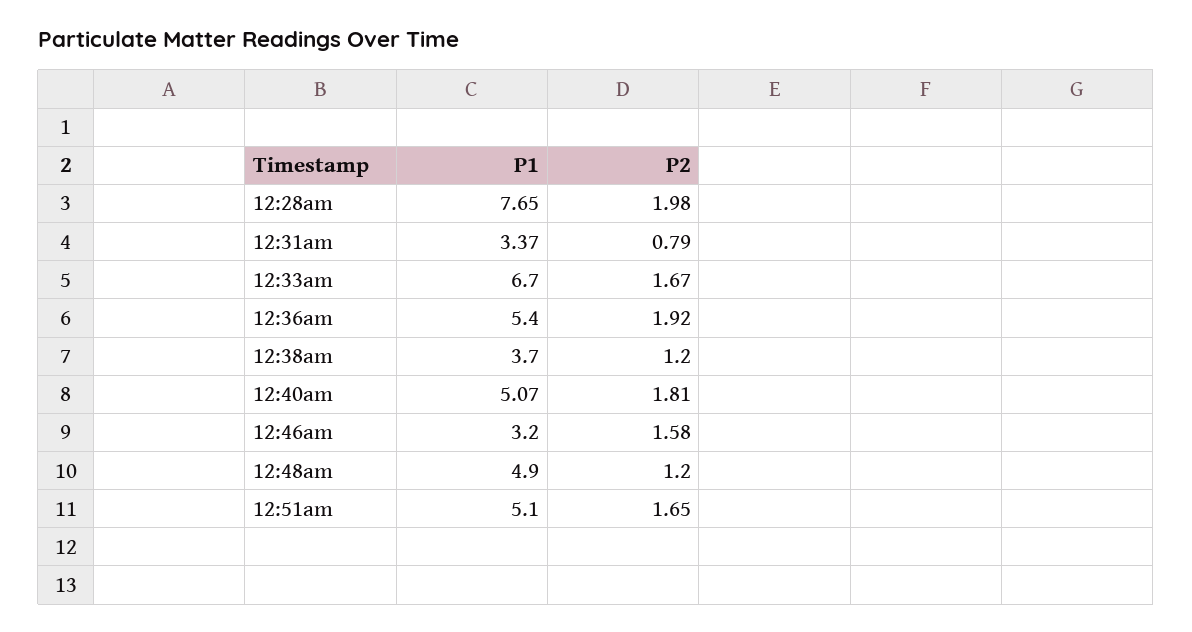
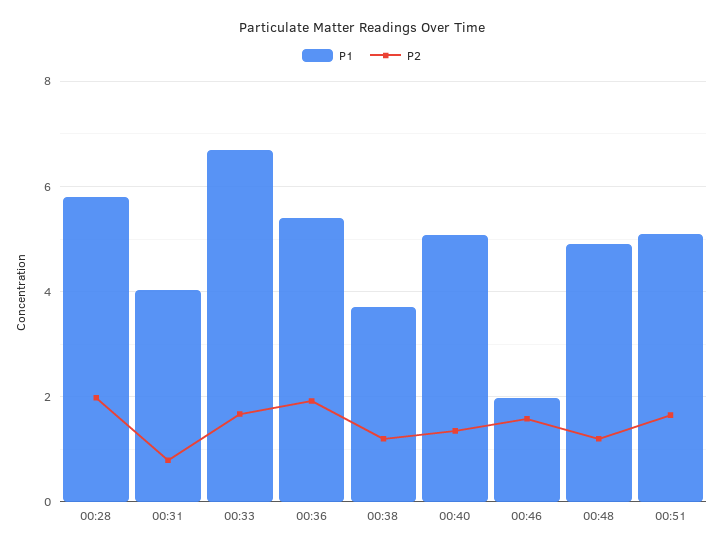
P1, 12:28am: 7.65 -> 5.8
P1, 12:31am: 3.37 -> 4
P2, 12:40am: 1.81 -> 1.4
P1, 12:46am: 3.2 -> 2

